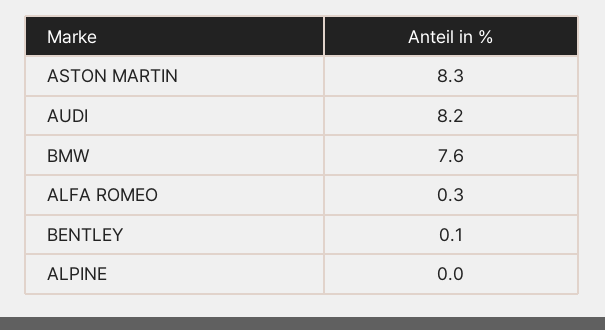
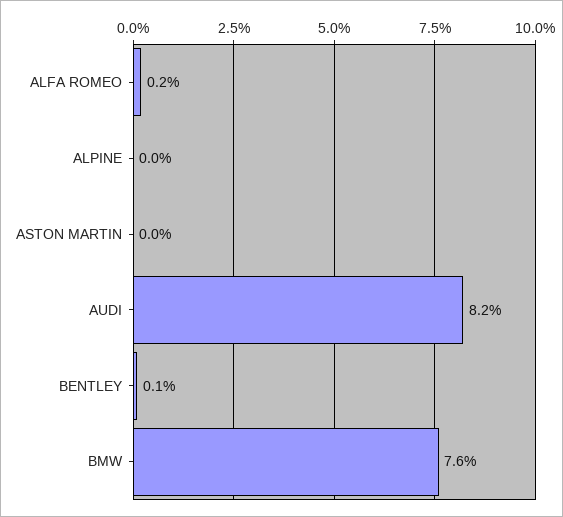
ASTON MARTIN: 8.3 -> 0
ALFA ROMEO: 0.3 -> 0.2

